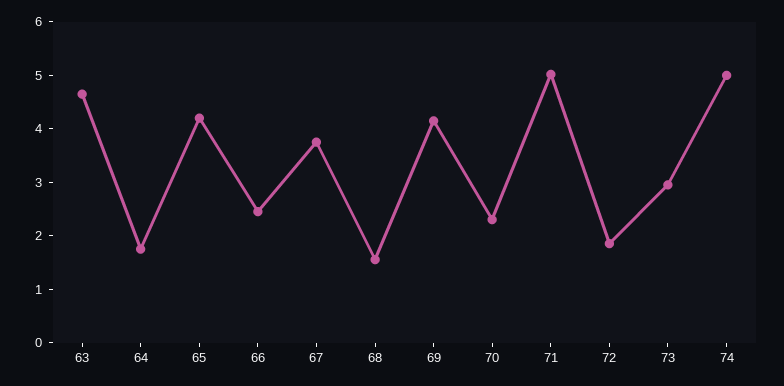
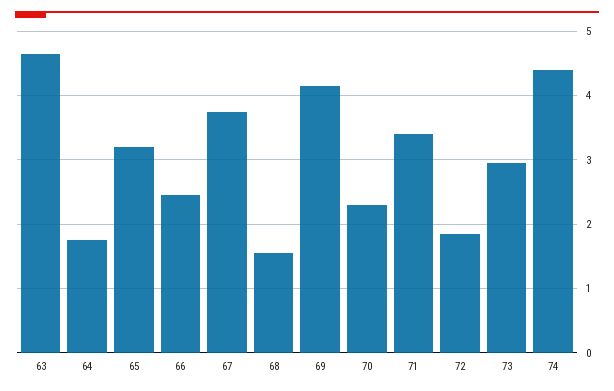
65: 4.2 -> 3.2
71: 5 -> 3.4
74: 5 -> 4.4

